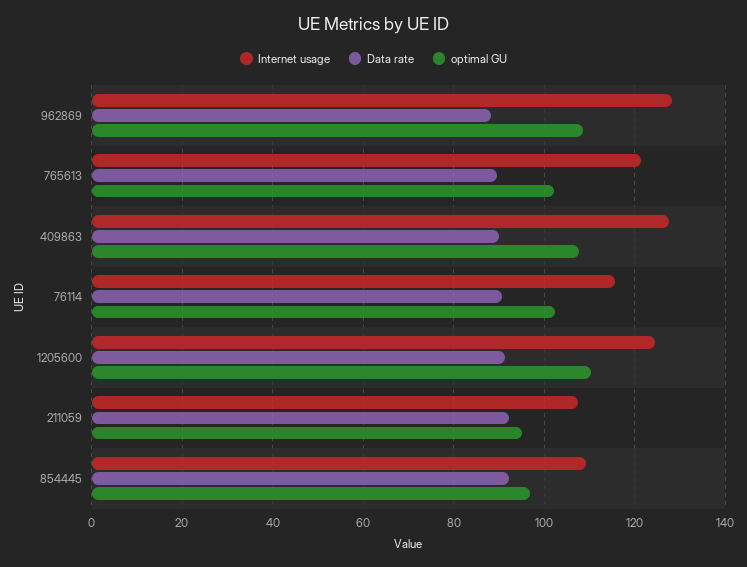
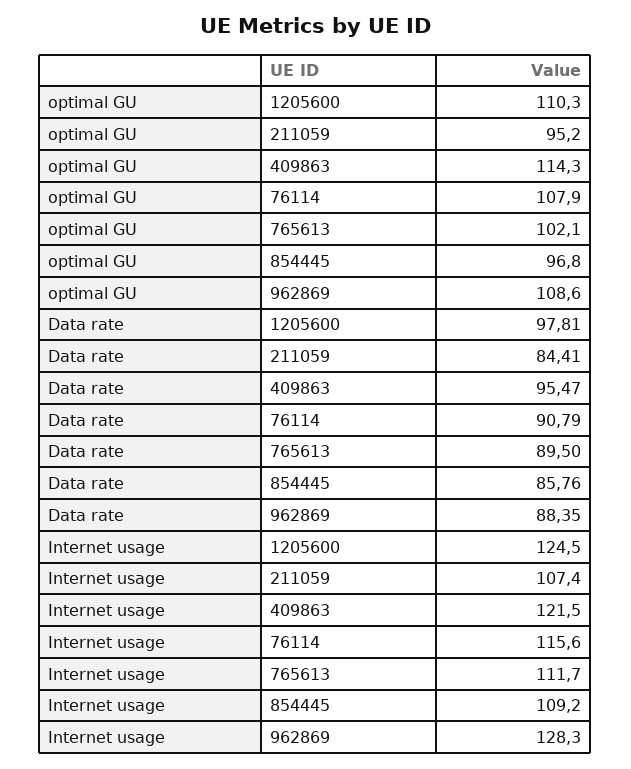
Internet usage, 765613: 122 -> 111.7
Internet usage, 409863: 128 -> 121.5
Data rate, 409863: 90 -> 95.47
optimal GU, 409863: 108 -> 114.3
optimal GU, 76114: 102 -> 107.9
Data rate, 1205600: 92 -> 97.81
Data rate, 211059: 92 -> 84.41
Data rate, 854445: 92 -> 85.76

